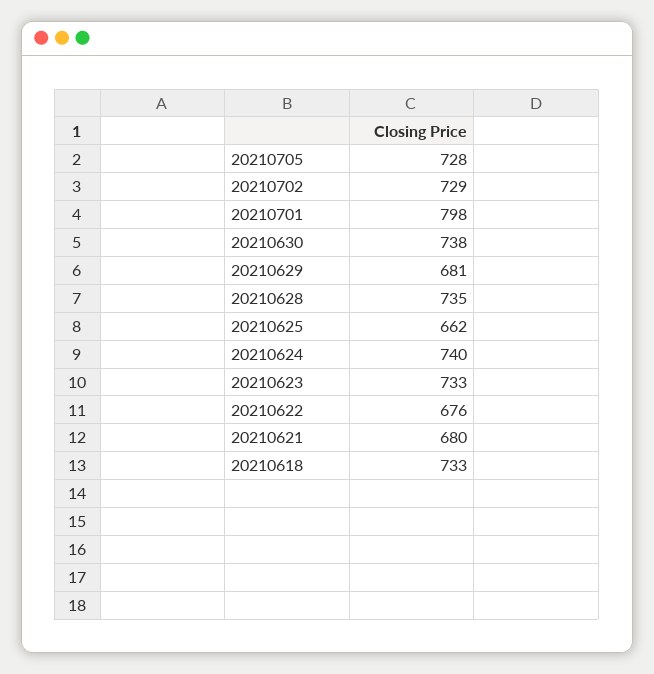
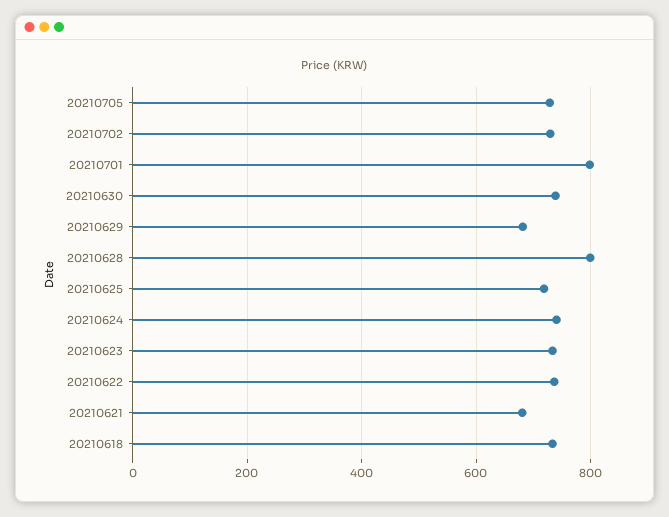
20210628: 735 -> 800
20210625: 662 -> 720
20210622: 676 -> 740

